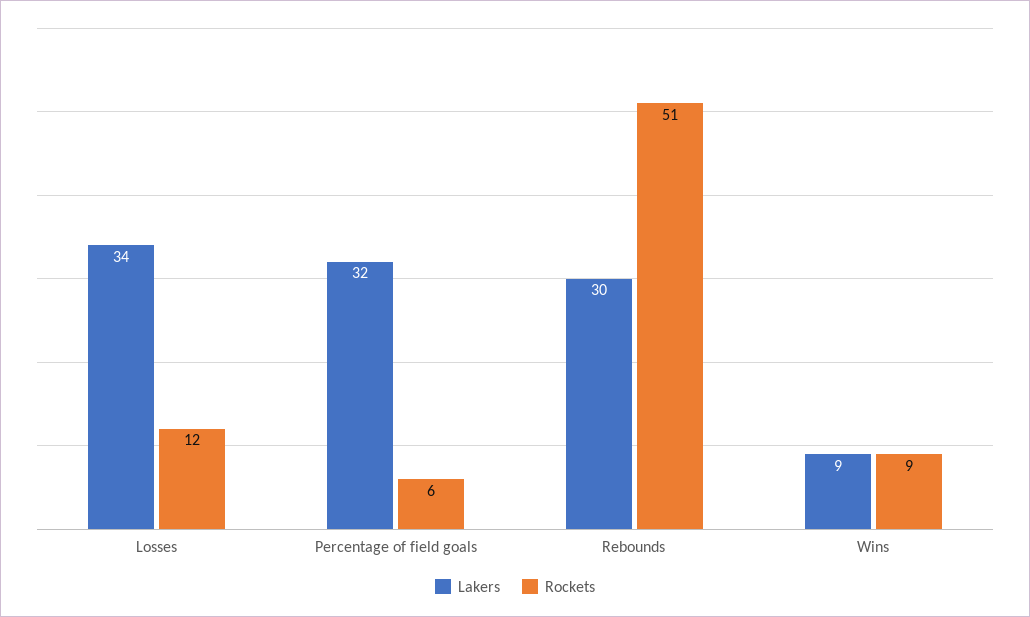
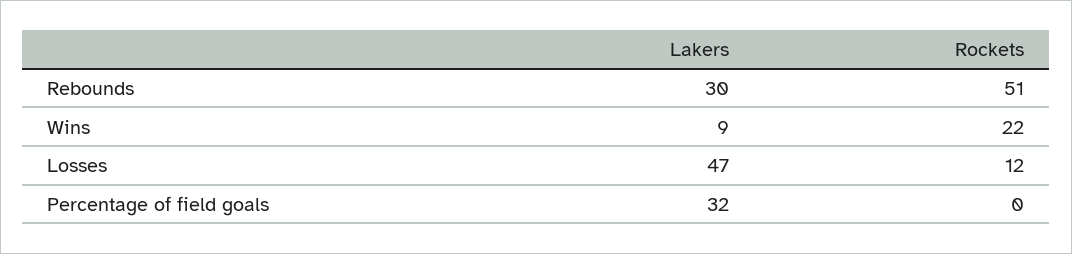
Lakers, Losses: 34 -> 47
Rockets, Percentage of field goals: 6 -> 0
Rockets, Wins: 9 -> 22

